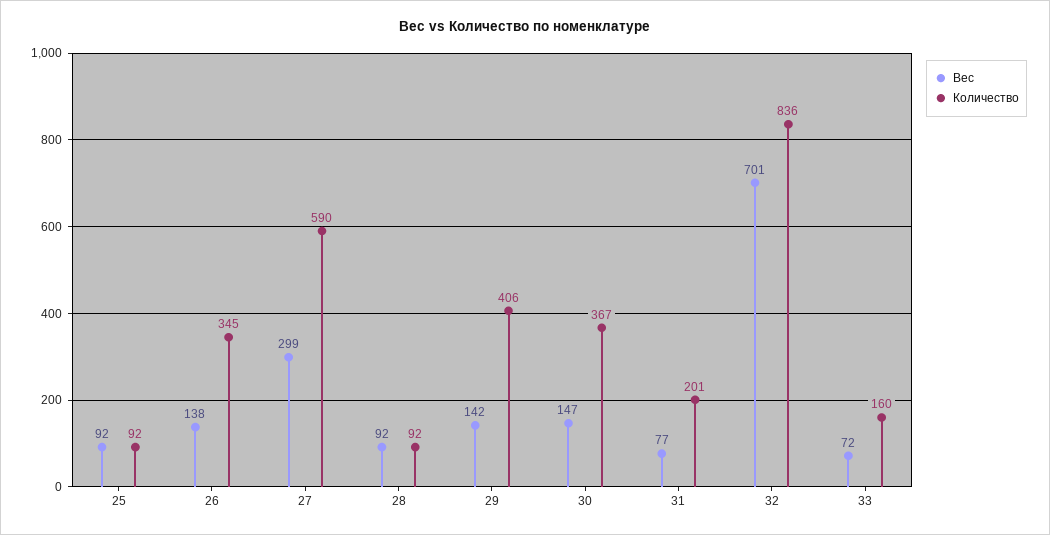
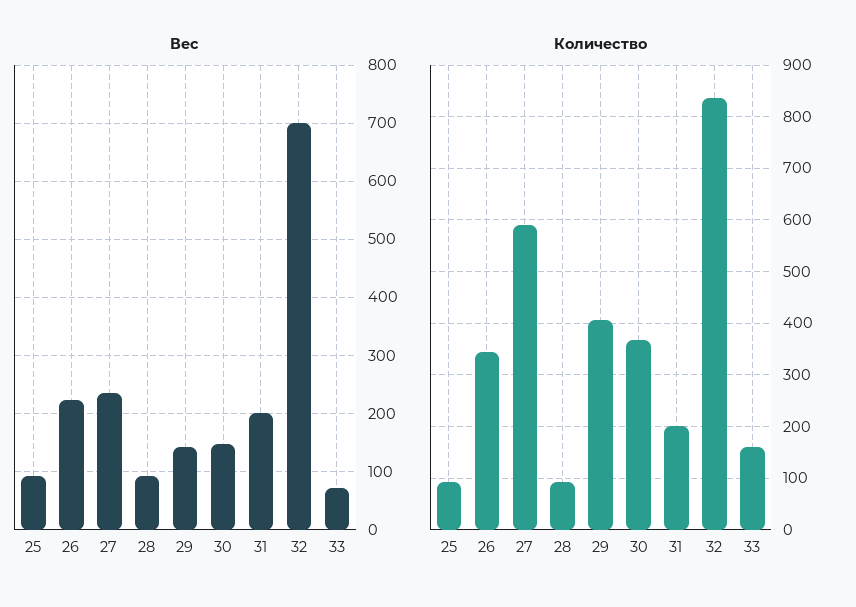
Вес, 26: 138 -> 220
Вес, 27: 299 -> 240
Вес, 31: 77 -> 200

